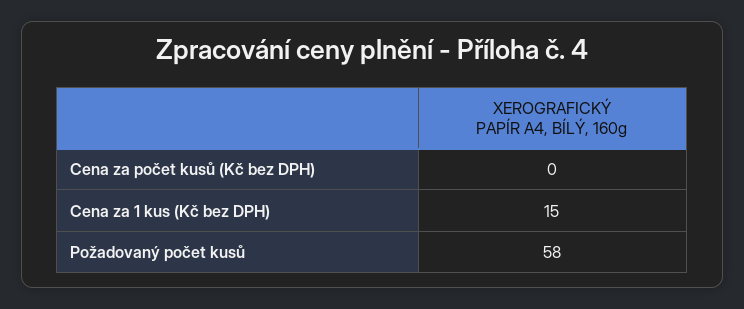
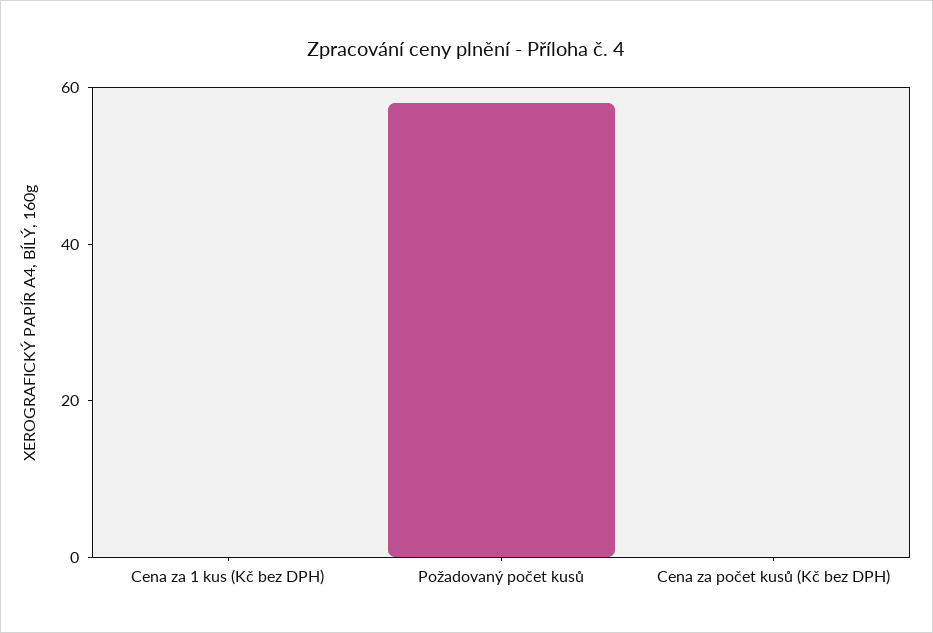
Cena za 1 kus (Kč bez DPH): 15 -> 0

